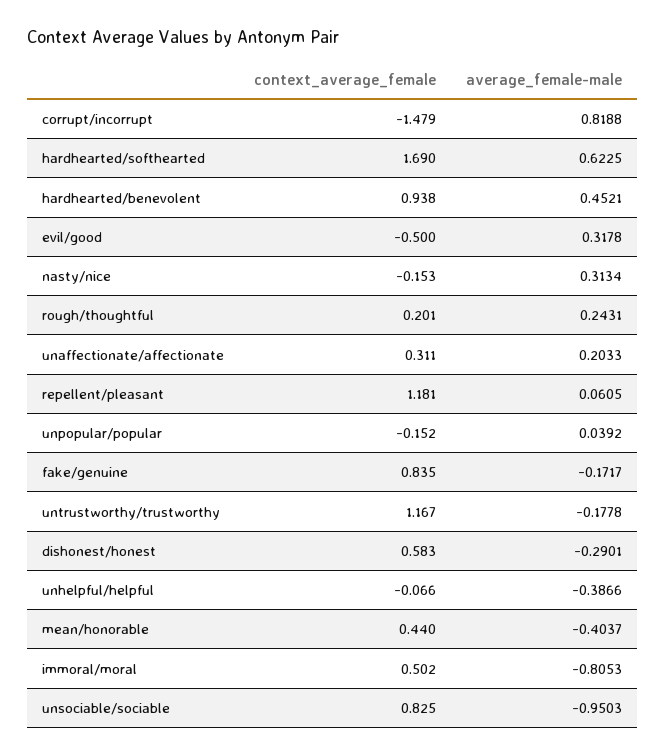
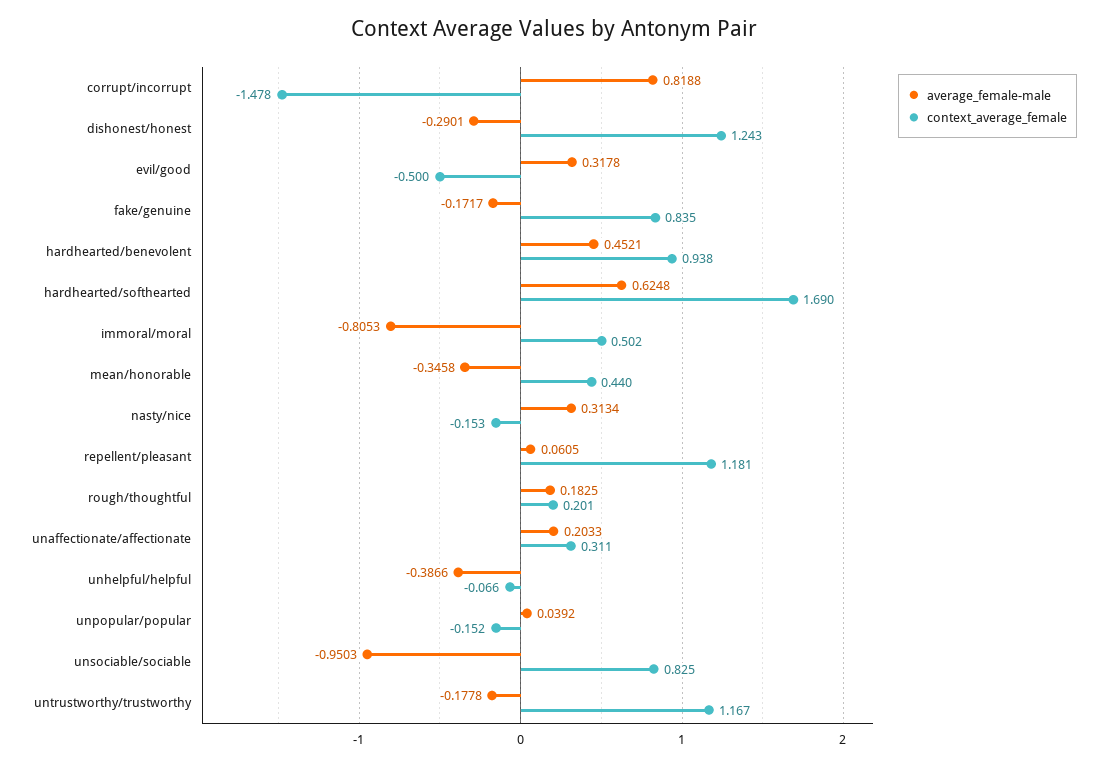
context_average_female, corrupt/incorrupt: -1.479 -> -1.478
average_female-male, hardhearted/softhearted: 0.6225 -> 0.6248
average_female-male, rough/thoughtful: 0.2431 -> 0.1825
context_average_female, dishonest/honest: 0.583 -> 1.243
average_female-male, mean/honorable: -0.4037 -> -0.3458

